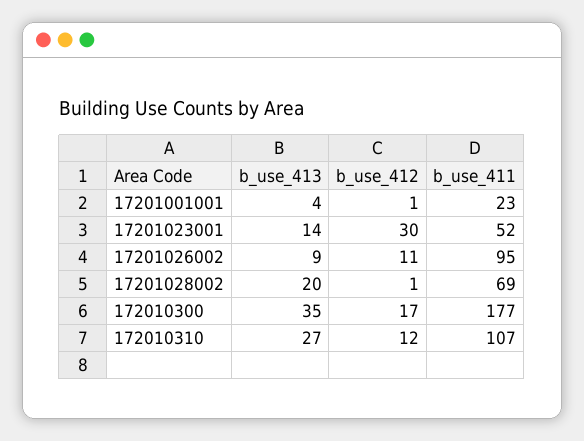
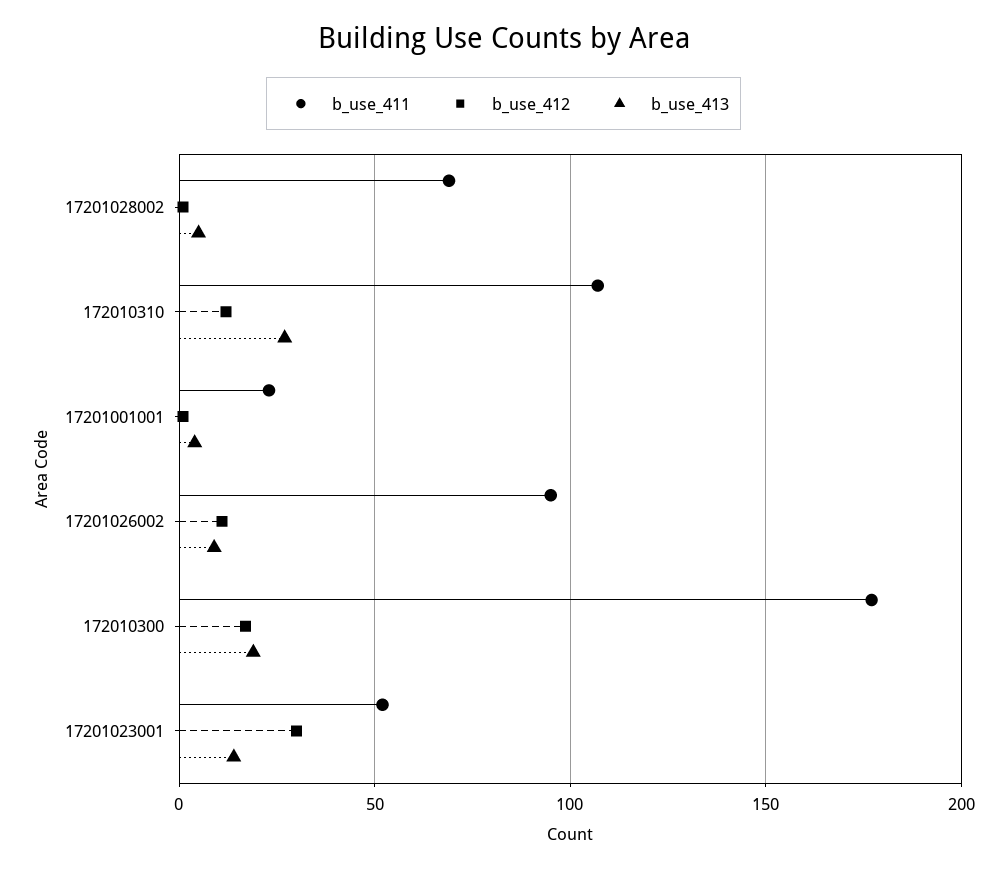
b_use_413, 17201028002: 20 -> 5
b_use_413, 172010300: 35 -> 20

